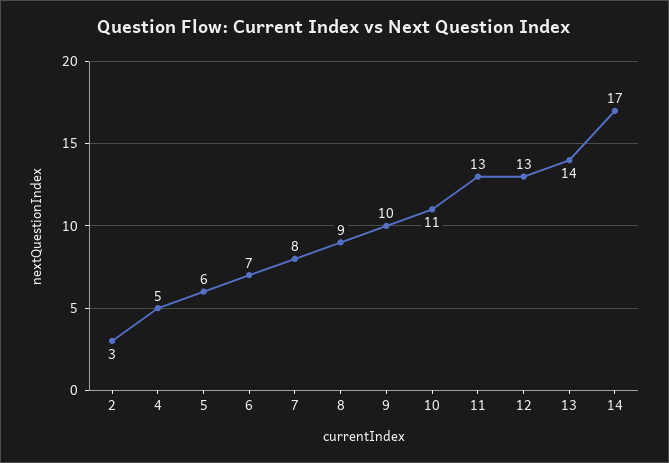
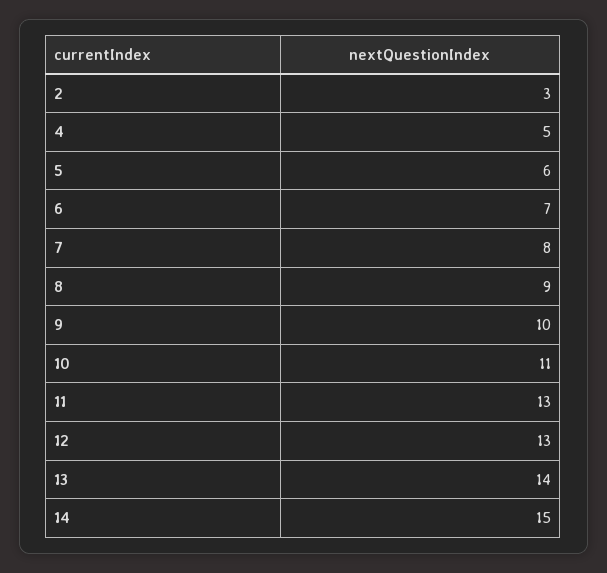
14: 17 -> 15

